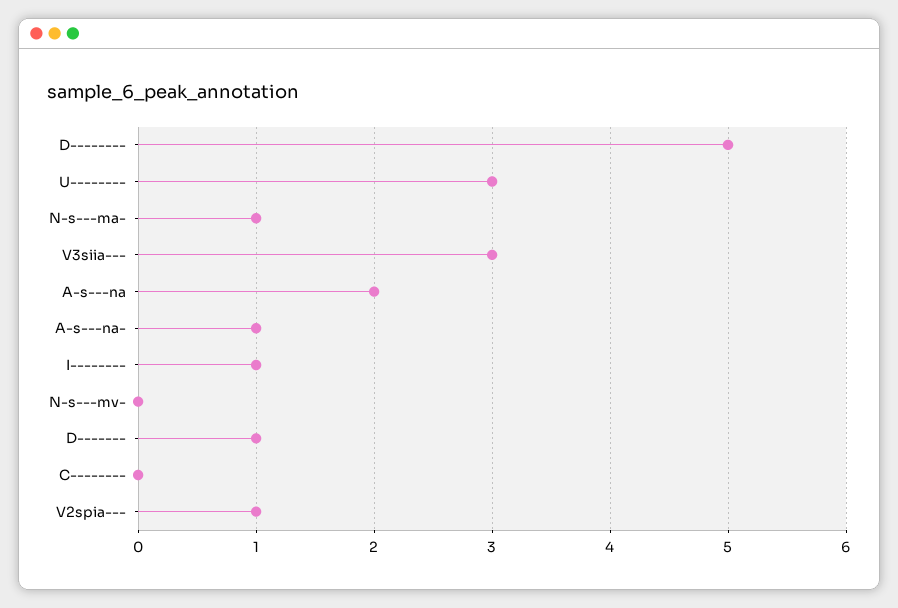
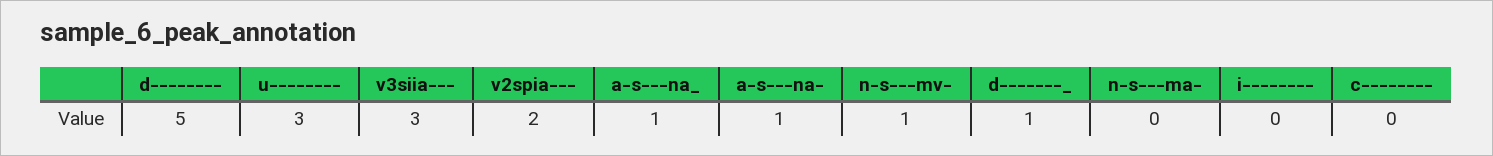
N-s---ma-: 1 -> 0
A-s---na: 2 -> 1
I--------: 1 -> 0
N-s---mv-: 0 -> 1
V2spia---: 1 -> 2

